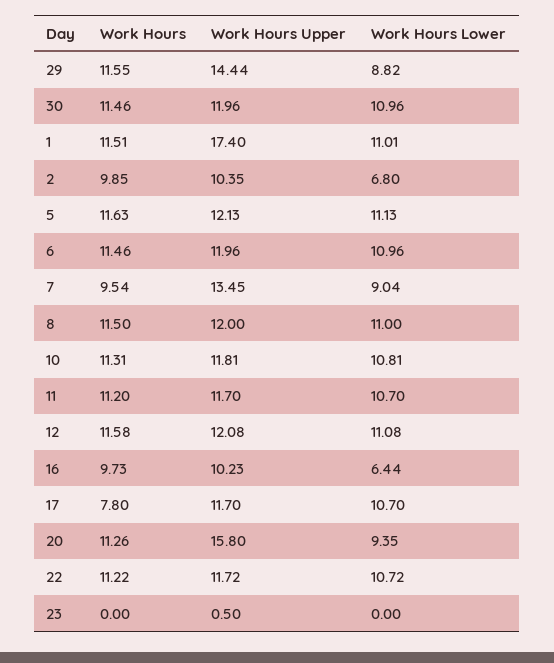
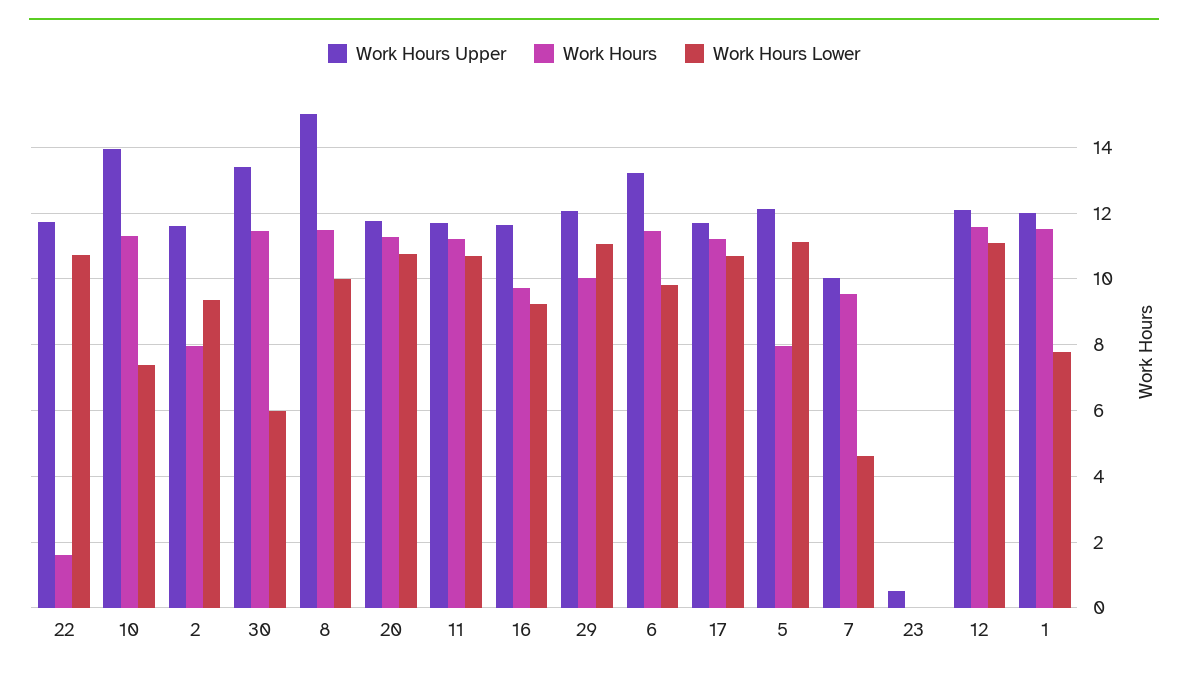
Work Hours, 29: 11.55 -> 10
Work Hours Upper, 29: 14.44 -> 12
Work Hours Lower, 29: 8.82 -> 11
Work Hours Upper, 30: 11.96 -> 13.4
Work Hours Lower, 30: 10.96 -> 6
Work Hours Upper, 1: 17.4 -> 12
Work Hours Lower, 1: 11.01 -> 7.8
Work Hours, 2: 9.85 -> 8
Work Hours Upper, 2: 10.35 -> 11.6
Work Hours Lower, 2: 6.8 -> 9.4
Work Hours, 5: 11.63 -> 8
Work Hours Upper, 6: 11.96 -> 13.2
Work Hours Lower, 6: 10.96 -> 9.8
Work Hours Upper, 7: 13.45 -> 10
Work Hours Lower, 7: 9.04 -> 4.6
Work Hours Upper, 8: 12 -> 15
Work Hours Lower, 8: 11 -> 10
Work Hours Upper, 10: 11.81 -> 14
Work Hours Lower, 10: 10.81 -> 7.4
Work Hours Upper, 16: 10.23 -> 11.6
Work Hours Lower, 16: 6.44 -> 9.2
Work Hours, 17: 7.8 -> 11.2
Work Hours Upper, 20: 15.8 -> 11.8
Work Hours Lower, 20: 9.35 -> 10.8
Work Hours, 22: 11.22 -> 1.6

